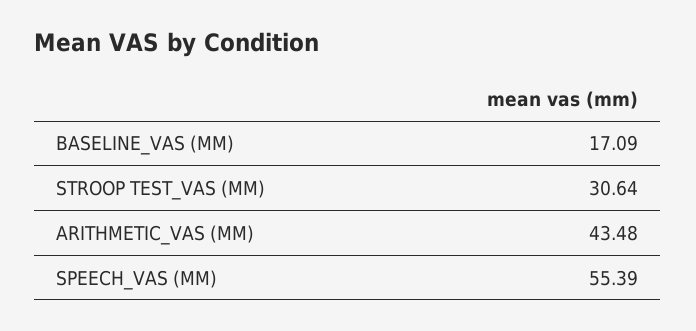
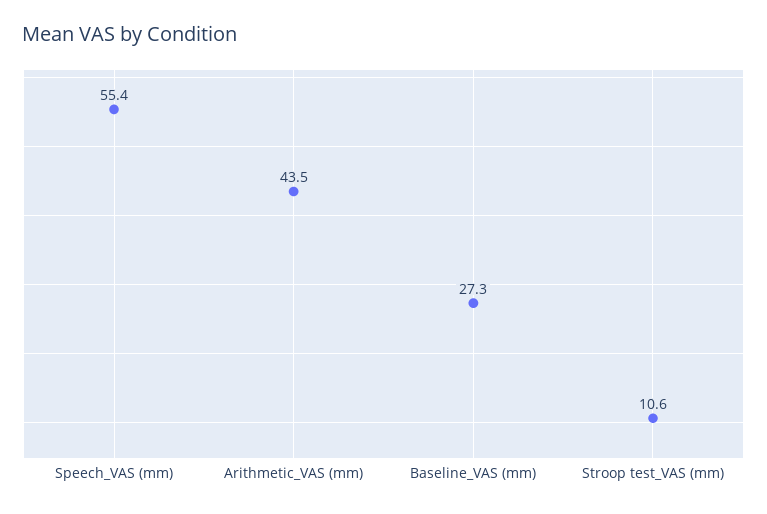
BASELINE_VAS (MM): 17.09 -> 27.3
STROOP TEST_VAS (MM): 30.64 -> 10.6

